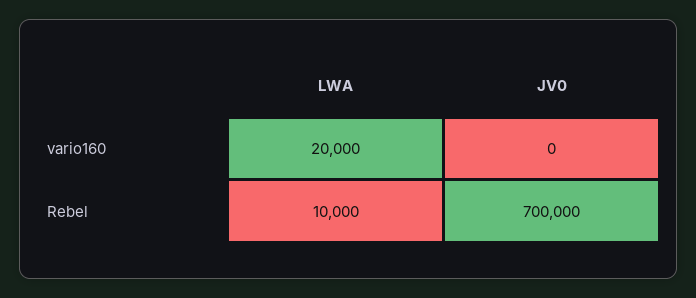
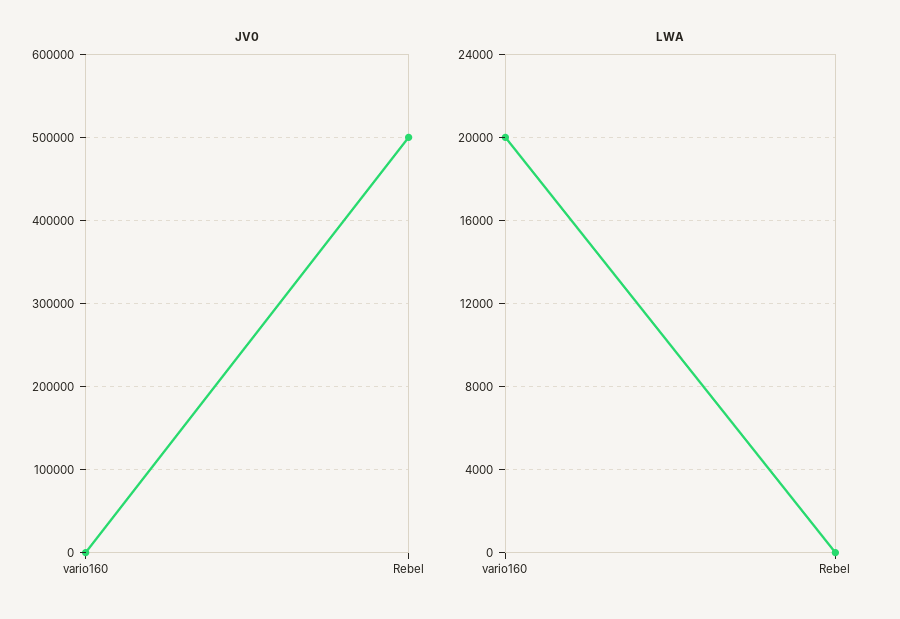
LWA, Rebel: 10000 -> 0
JV0, Rebel: 700000 -> 500000

